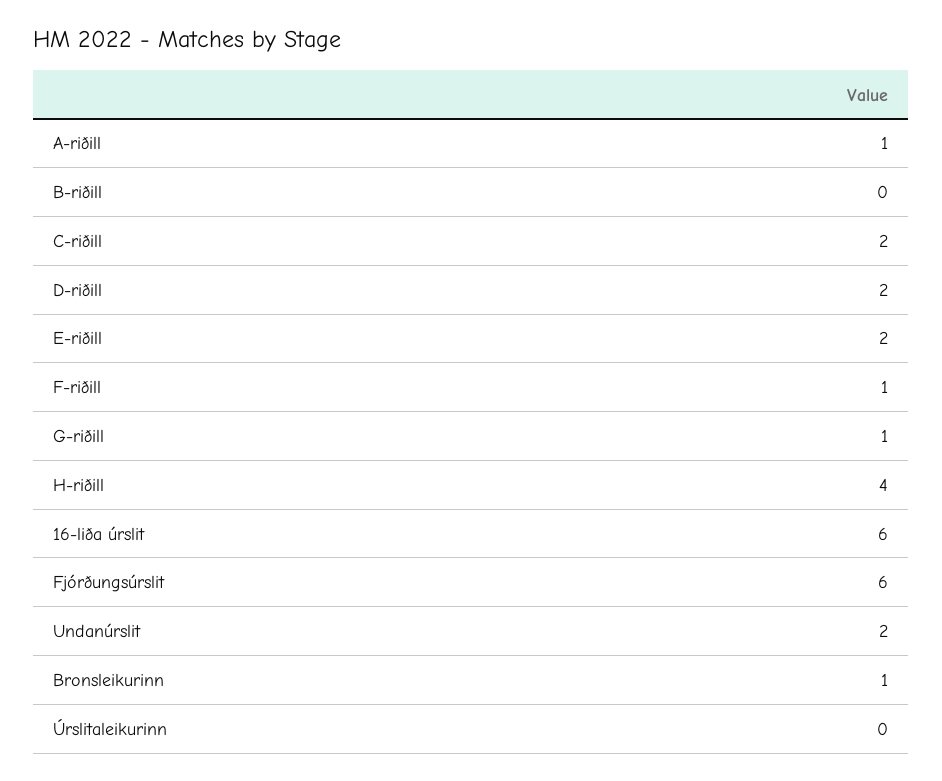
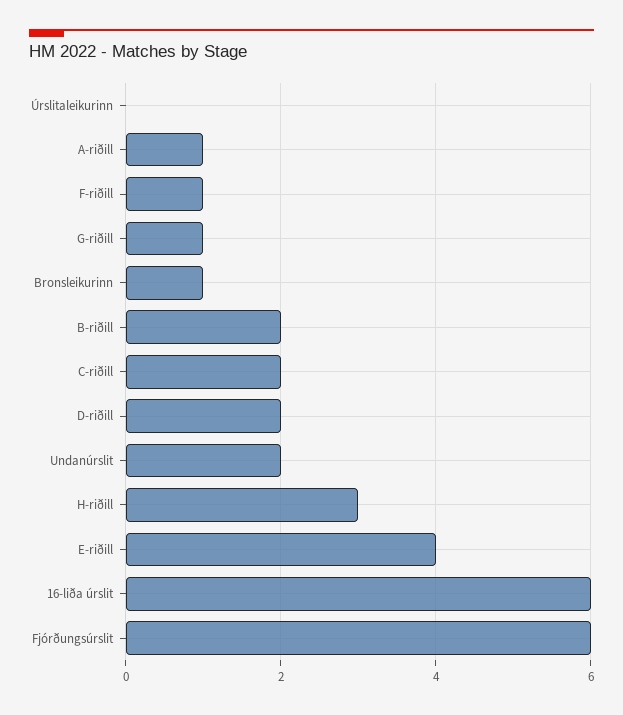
B-riðill: 0 -> 2
E-riðill: 2 -> 4
H-riðill: 4 -> 3

